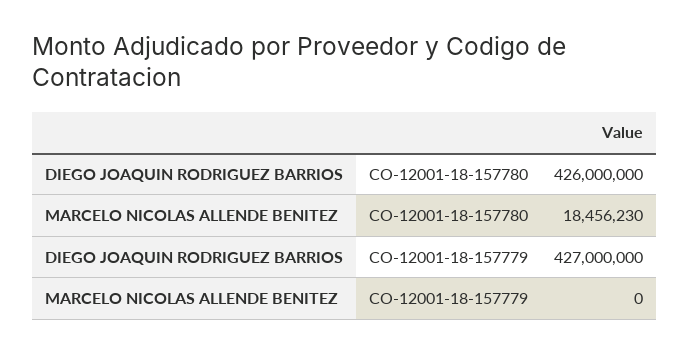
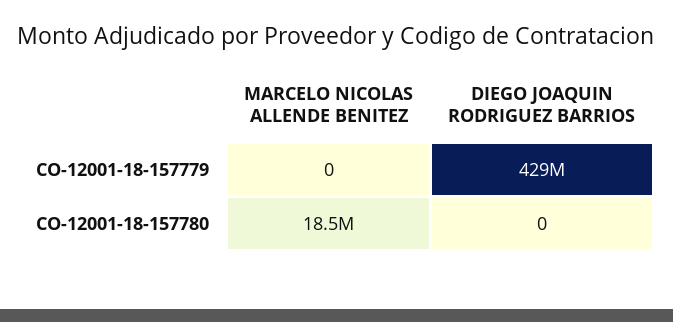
DIEGO JOAQUIN RODRIGUEZ BARRIOS, CO-12001-18-157780: 426000000 -> 0
DIEGO JOAQUIN RODRIGUEZ BARRIOS, CO-12001-18-157779: 427000000 -> 429000000

